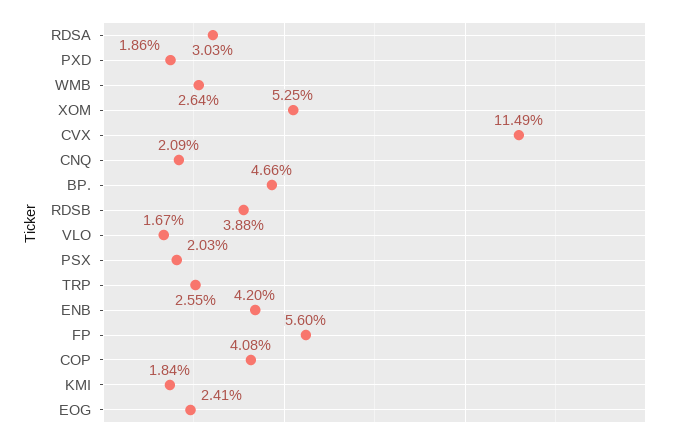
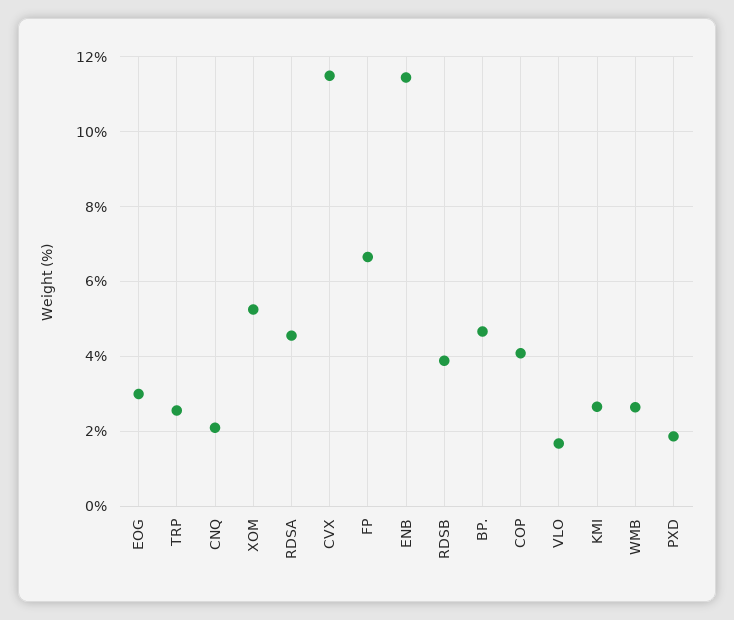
RDSA: 3.03 -> 4.6
PSX: 2.03 -> none
ENB: 4.2 -> 11.4
FP: 5.6 -> 6.6
KMI: 1.84 -> 2.6
EOG: 2.41 -> 3

